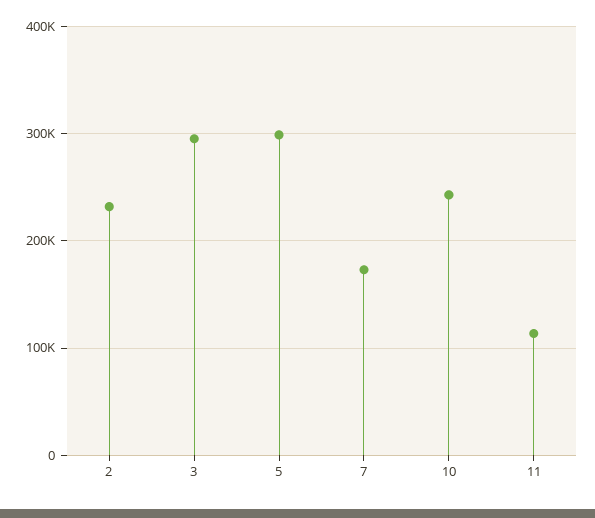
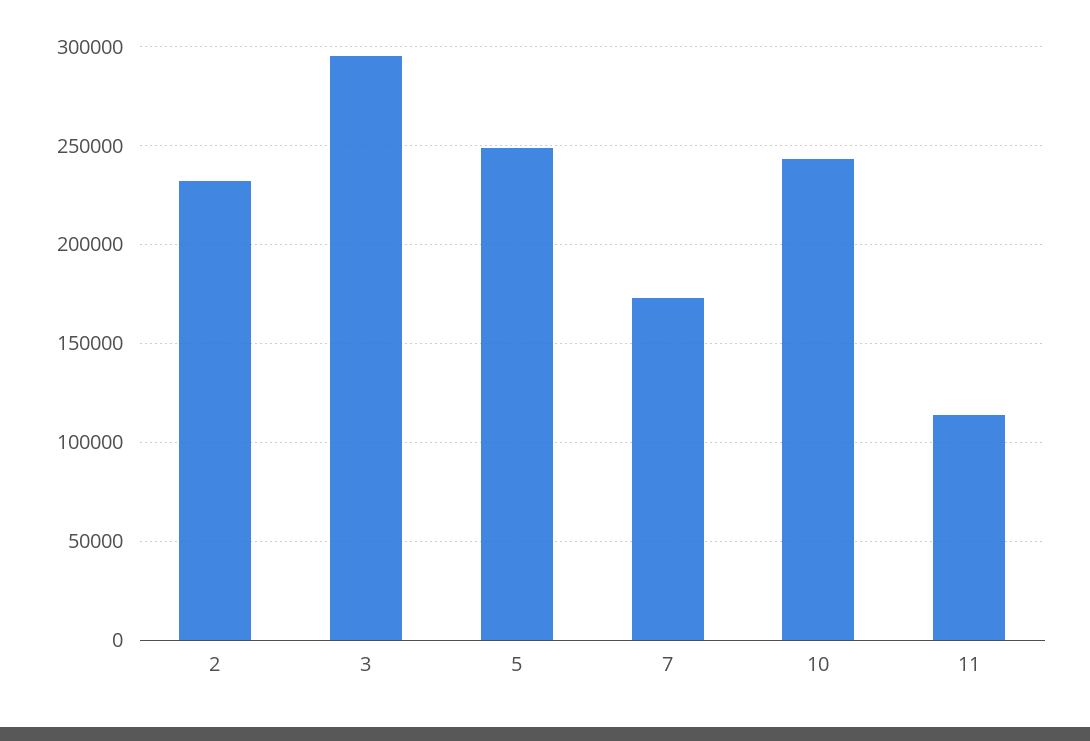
5: 300000 -> 250000

